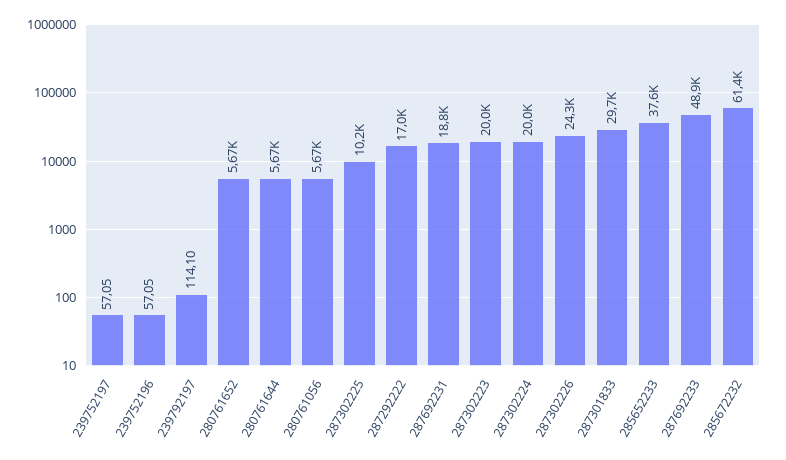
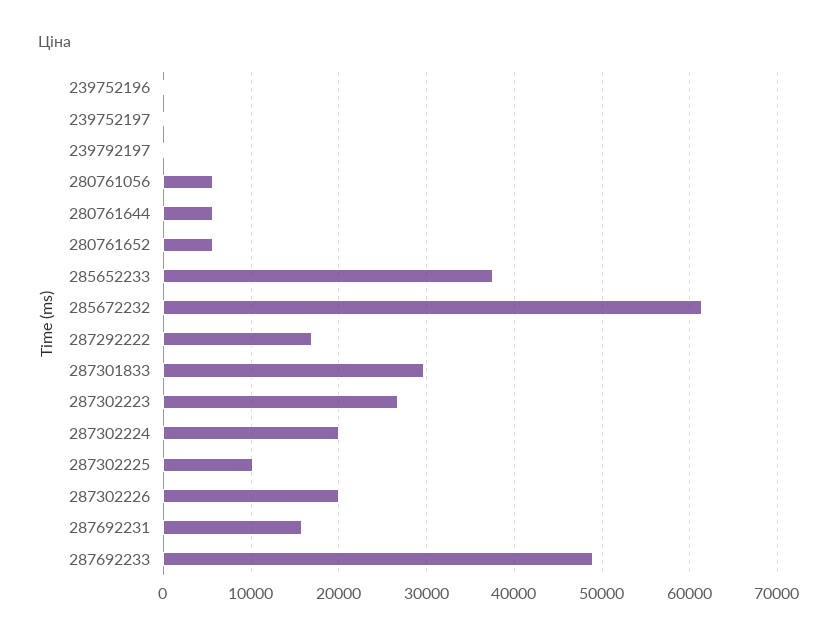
287692231: 18800 -> 16000
287302223: 20000 -> 27000
287302226: 24300 -> 20000

